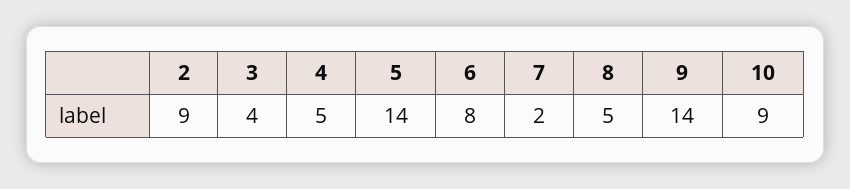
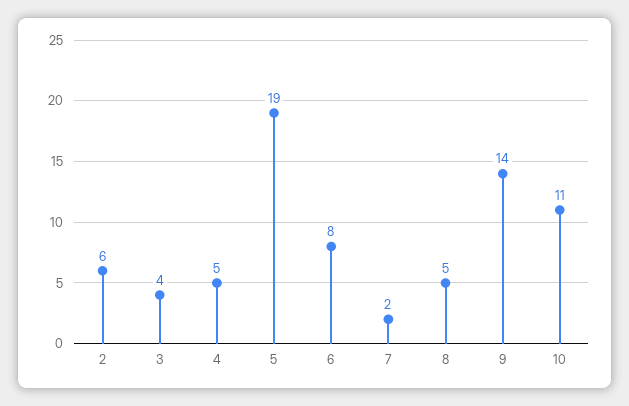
2: 9 -> 6
5: 14 -> 19
10: 9 -> 11

